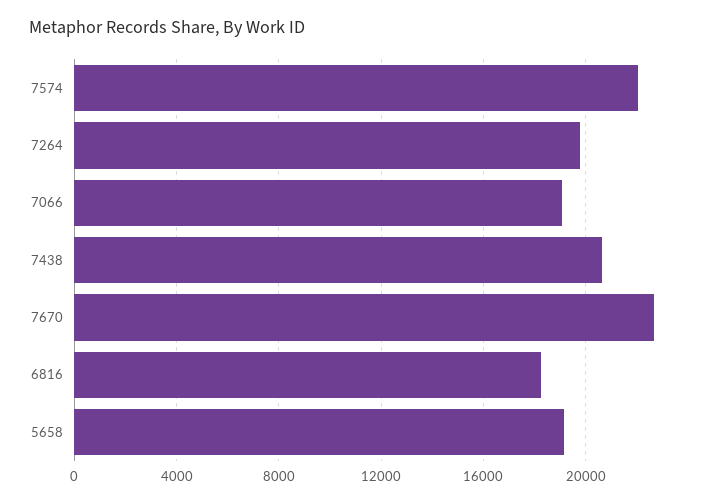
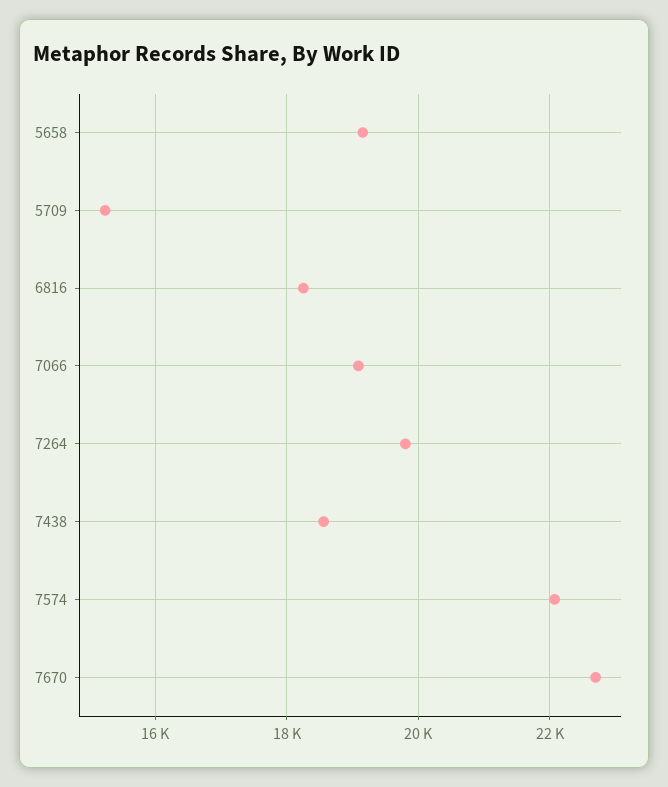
7438: 20500 -> 18600
5709: none -> 15200

